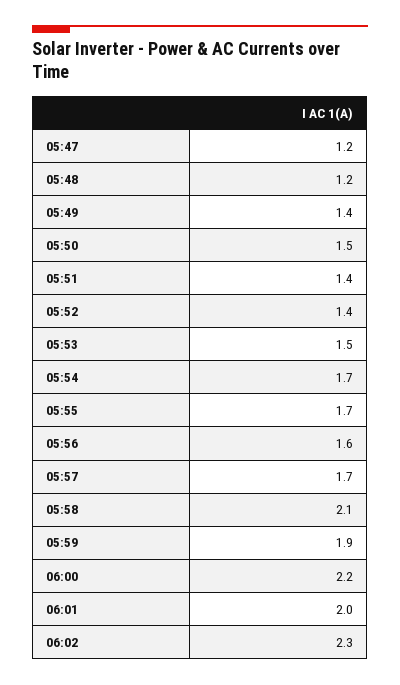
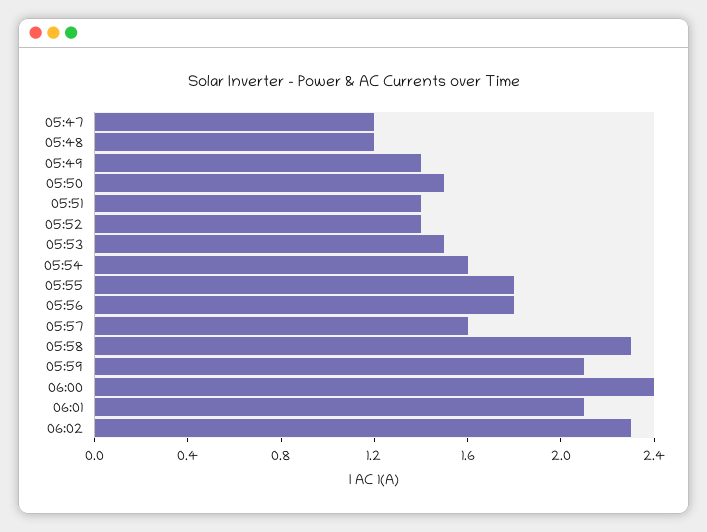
05:54: 1.7 -> 1.6
05:55: 1.7 -> 1.8
05:56: 1.6 -> 1.8
05:57: 1.7 -> 1.6
05:58: 2.1 -> 2.3
05:59: 1.9 -> 2.1
06:00: 2.2 -> 2.4
06:01: 2 -> 2.1

